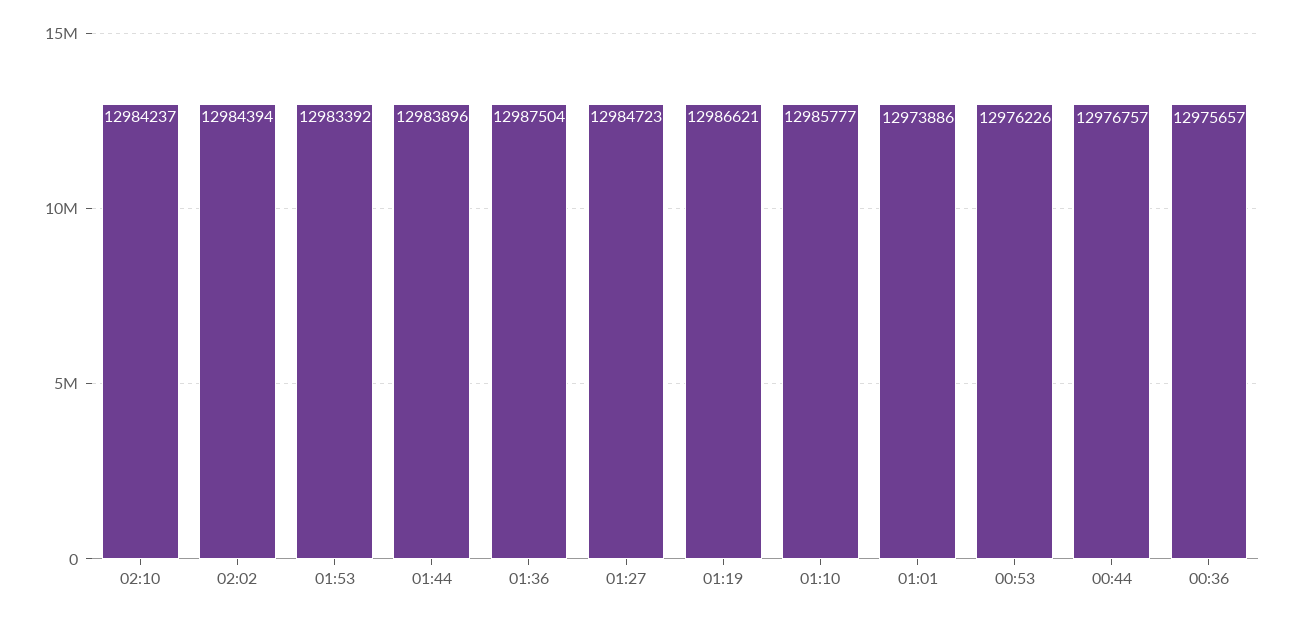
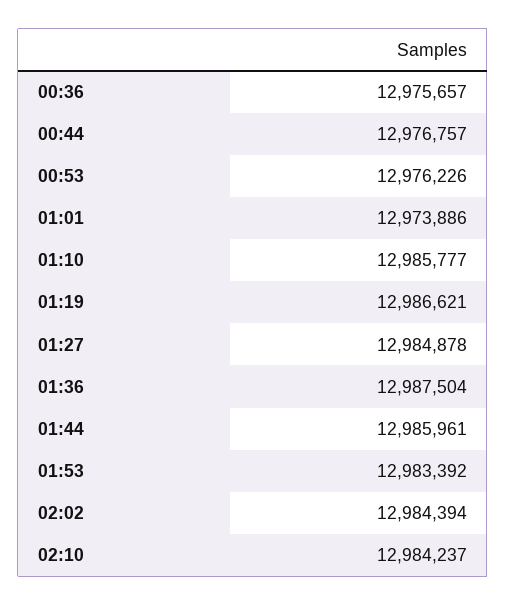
01:44: 12983896 -> 12985961
01:27: 12984723 -> 12984878

